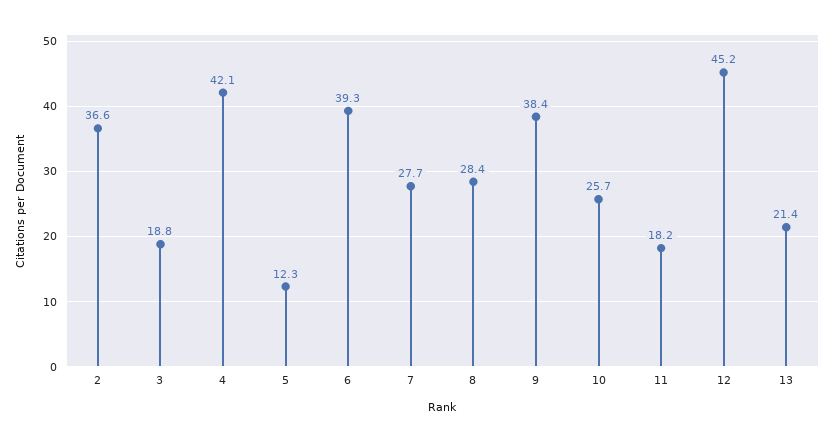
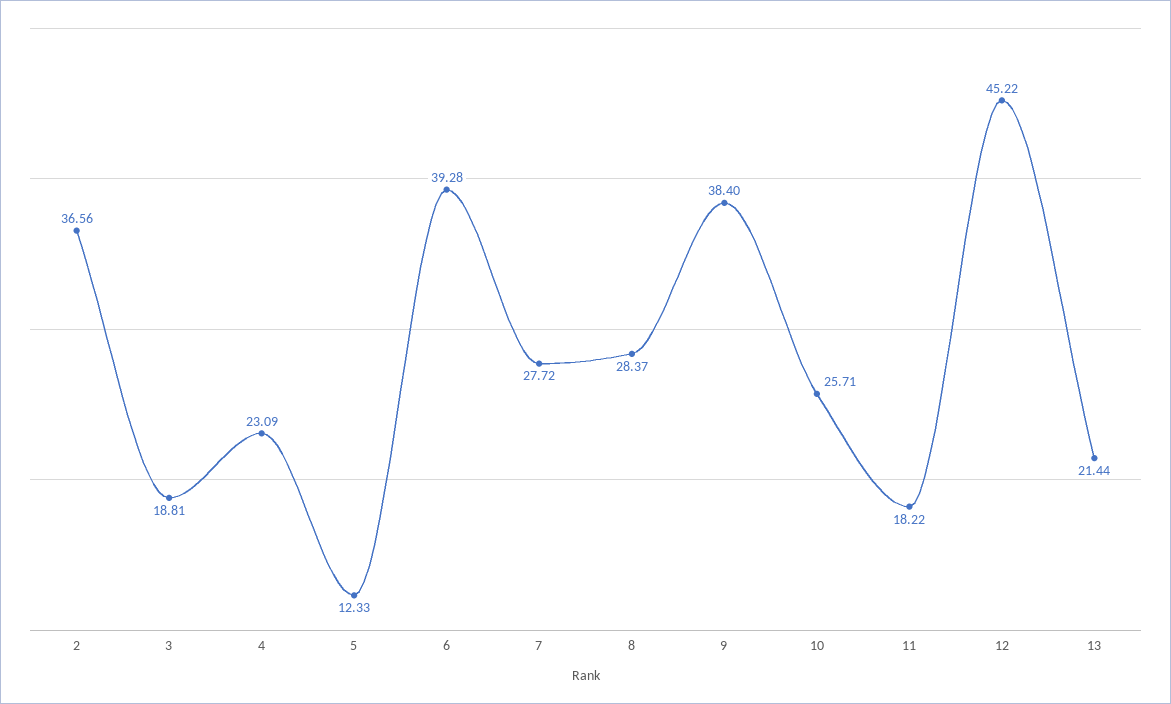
4: 42.1 -> 23.09

